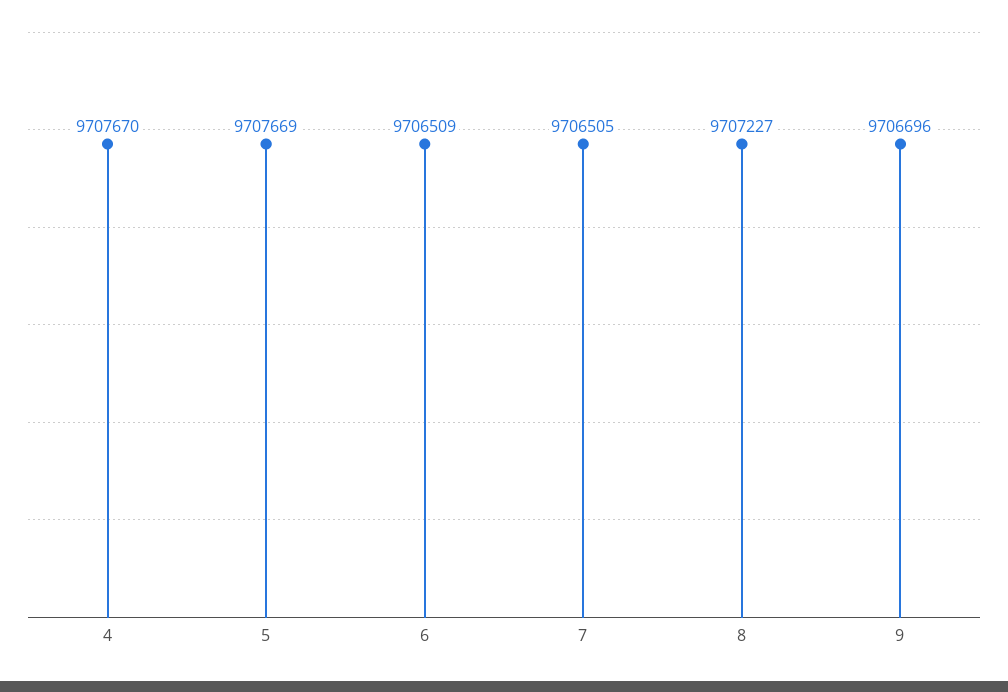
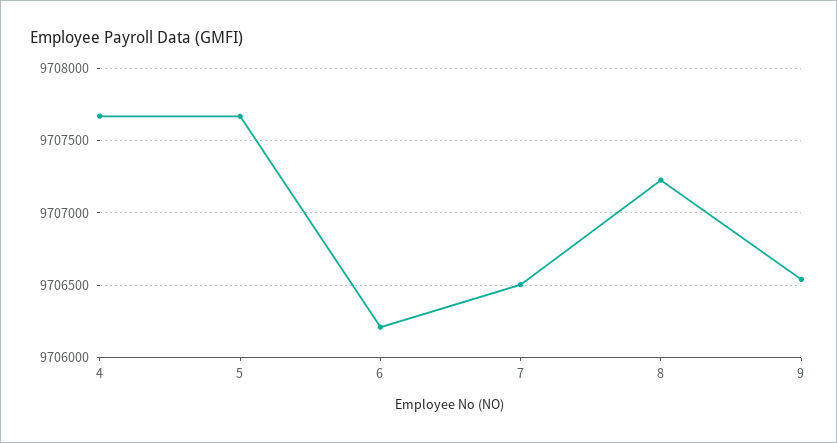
6: 9706509 -> 9706200
9: 9706696 -> 9706550

